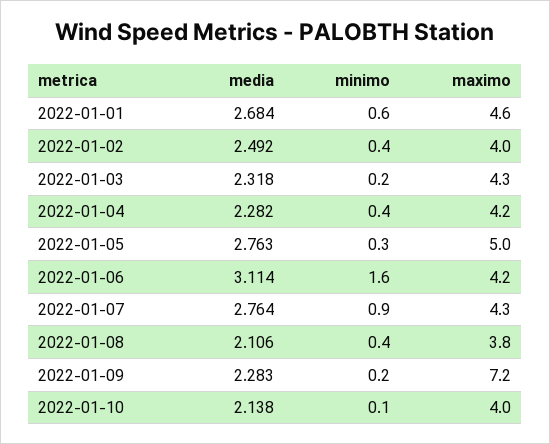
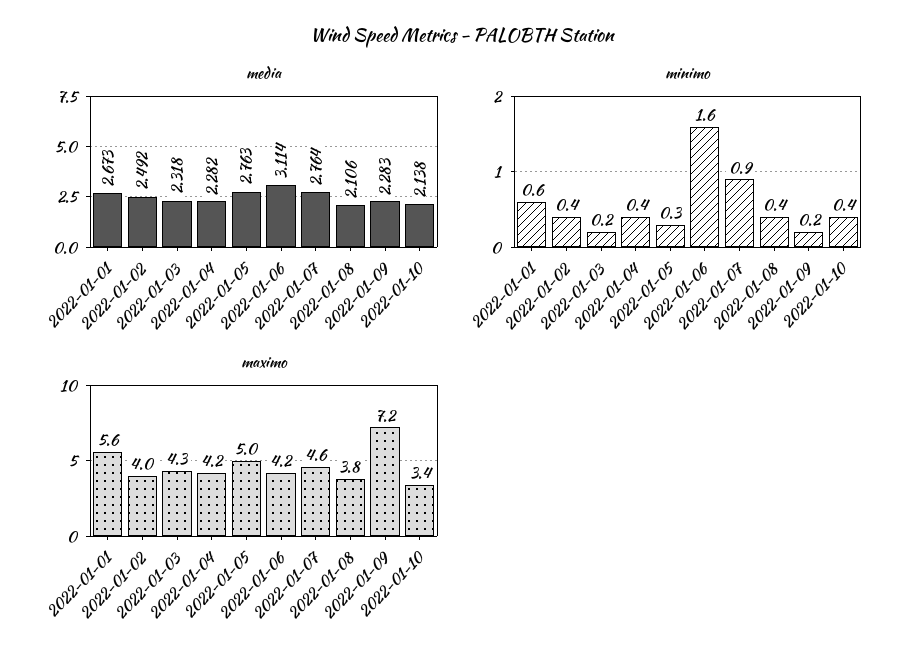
media, 2022-01-01: 2.684 -> 2.673
maximo, 2022-01-01: 4.6 -> 5.6
maximo, 2022-01-07: 4.3 -> 4.6
minimo, 2022-01-10: 0.1 -> 0.4
maximo, 2022-01-10: 4 -> 3.4

